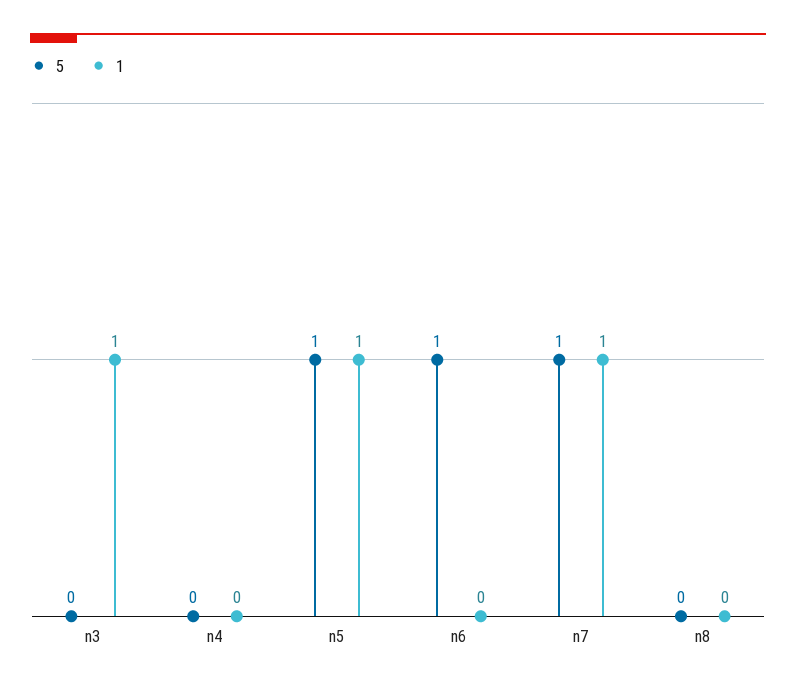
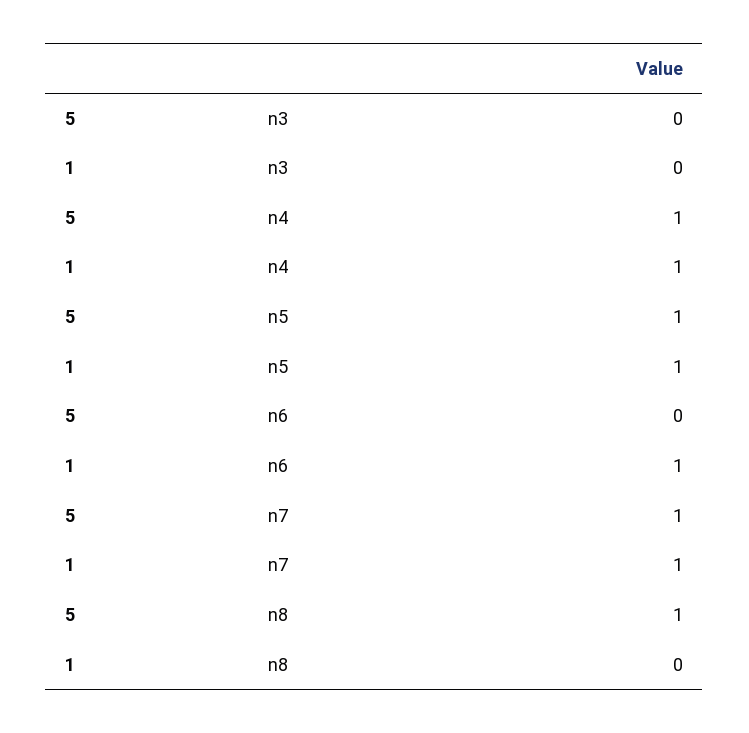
1, n3: 1 -> 0
5, n4: 0 -> 1
1, n4: 0 -> 1
5, n6: 1 -> 0
1, n6: 0 -> 1
5, n8: 0 -> 1

